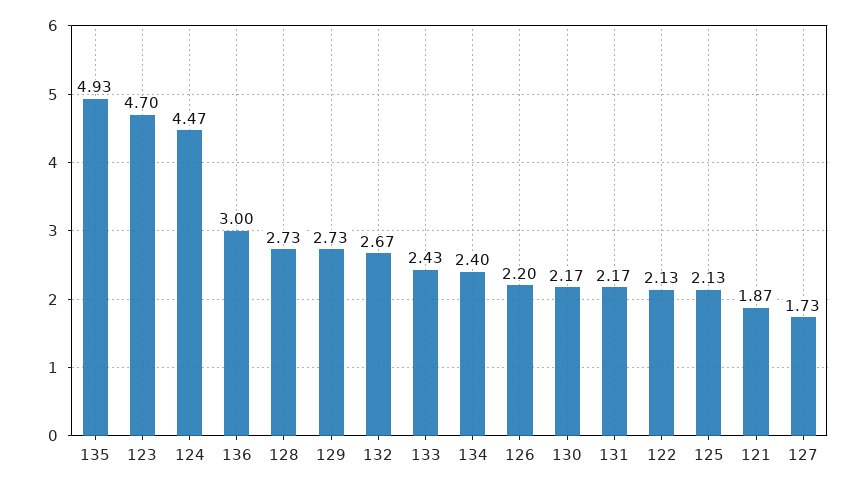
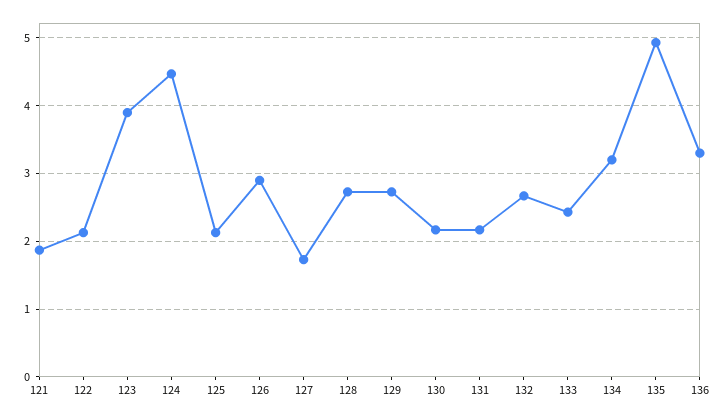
123: 4.7 -> 3.9
136: 3 -> 3.3
134: 2.4 -> 3.2
126: 2.2 -> 2.9

